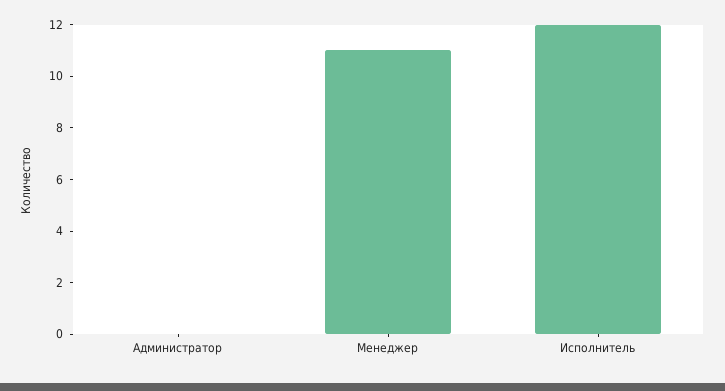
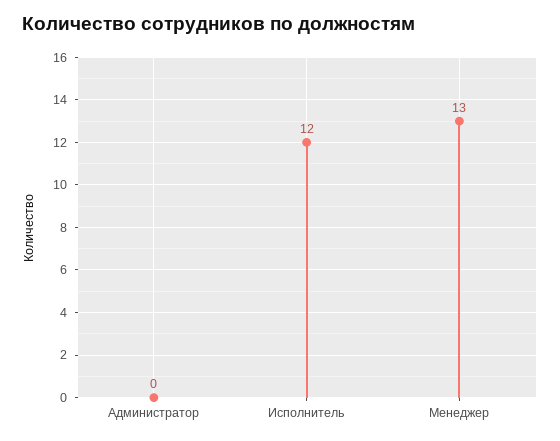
Менеджер: 11 -> 13

